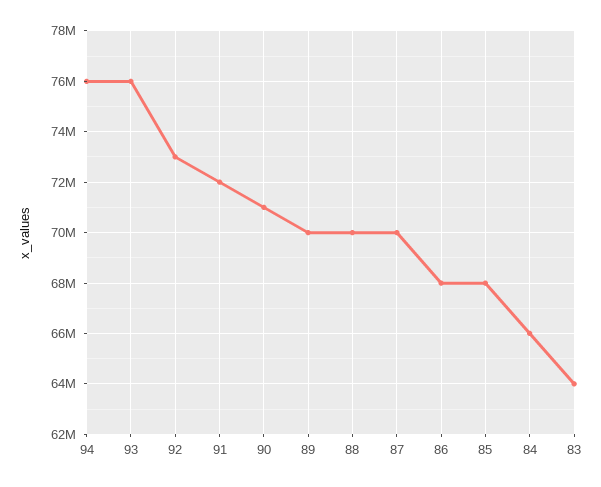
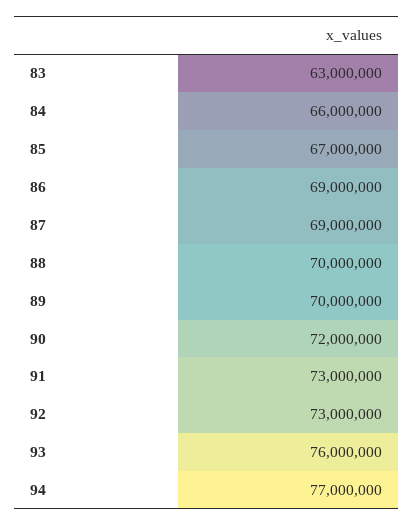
94: 76000000 -> 77000000
91: 72000000 -> 73000000
90: 71000000 -> 72000000
87: 70000000 -> 69000000
86: 68000000 -> 69000000
85: 68000000 -> 67000000
83: 64000000 -> 63000000

